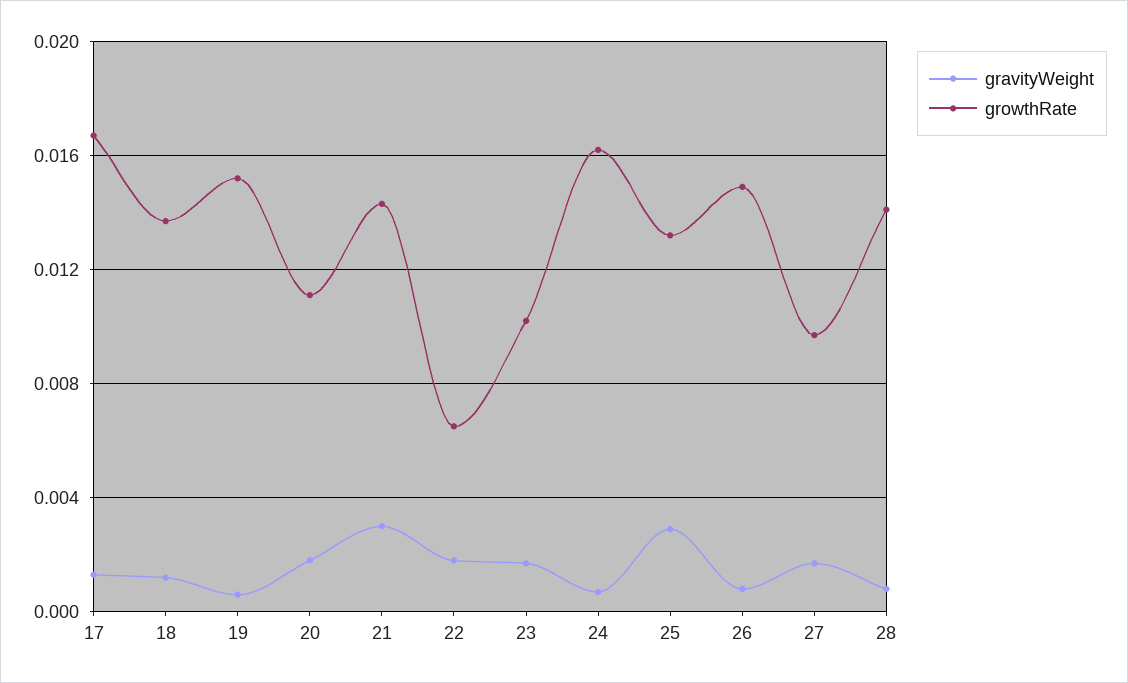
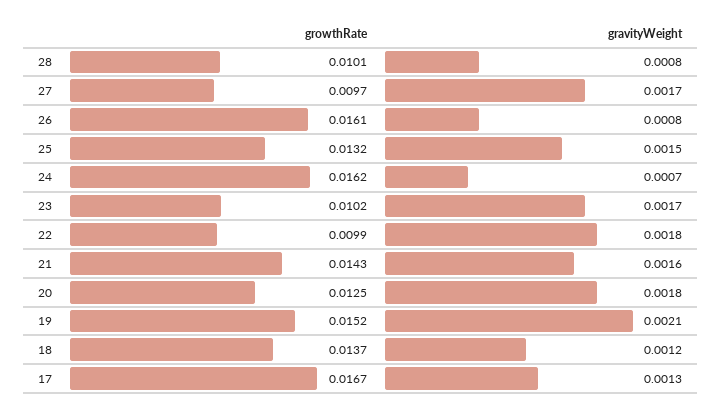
gravityWeight, 19: 0.0005 -> 0.0021
growthRate, 20: 0.011 -> 0.0125
gravityWeight, 21: 0.003 -> 0.0016
growthRate, 22: 0.0065 -> 0.0099
gravityWeight, 25: 0.003 -> 0.0015
growthRate, 26: 0.015 -> 0.0161
growthRate, 28: 0.014 -> 0.0101

